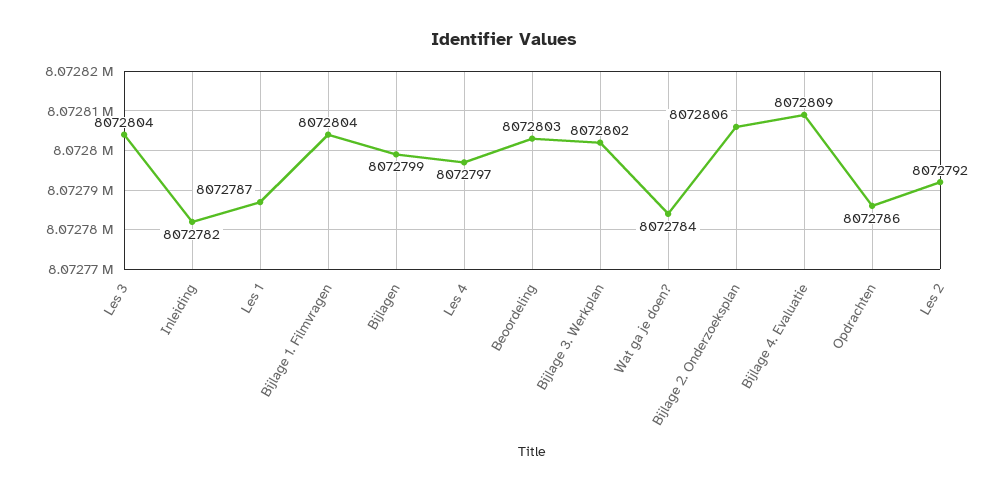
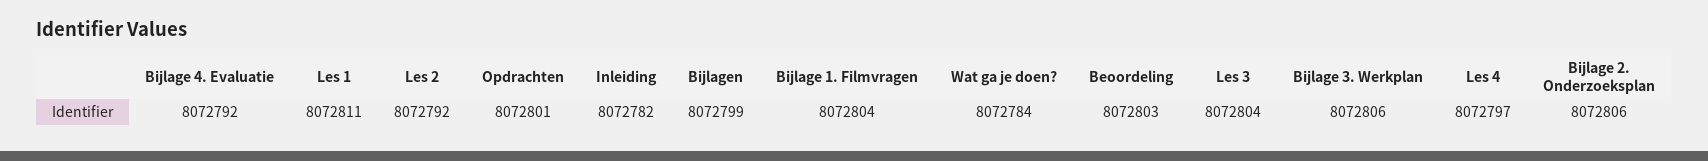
Les 1: 8072787 -> 8072811
Bijlage 3. Werkplan: 8072802 -> 8072806
Bijlage 4. Evaluatie: 8072809 -> 8072792
Opdrachten: 8072786 -> 8072801

